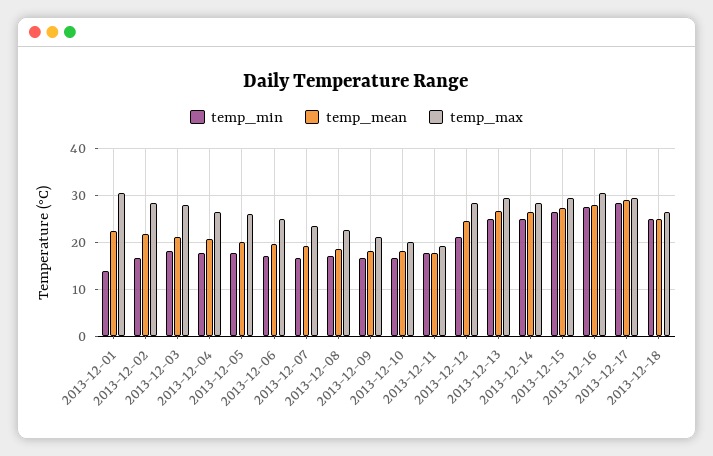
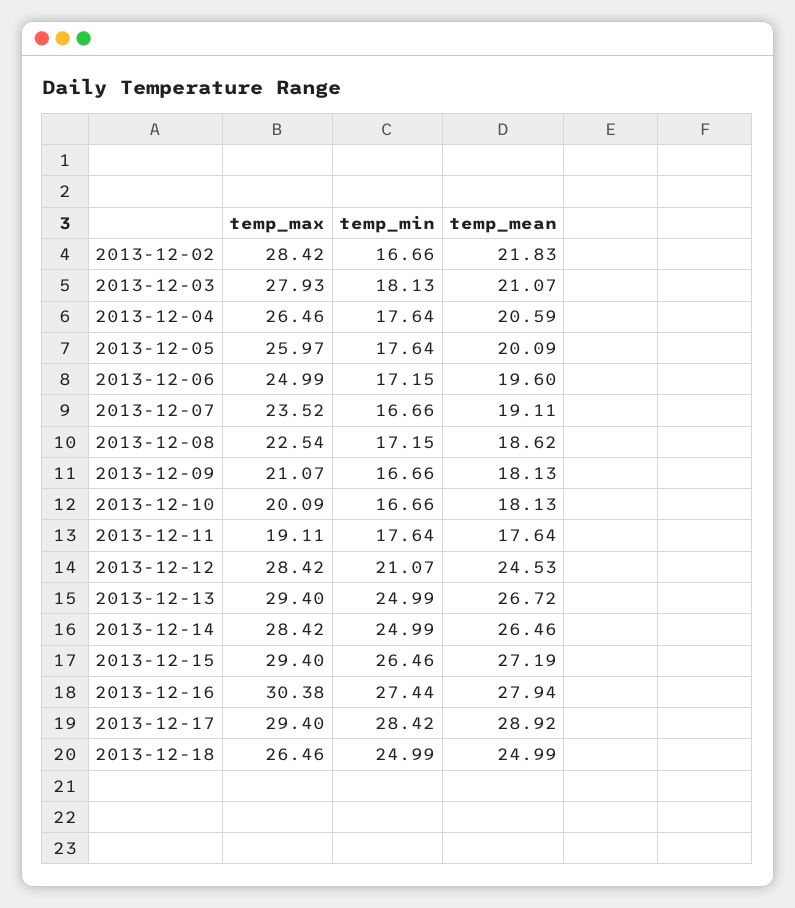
temp_min, 2013-12-01: 14 -> none
temp_mean, 2013-12-01: 22 -> none
temp_max, 2013-12-01: 30 -> none

